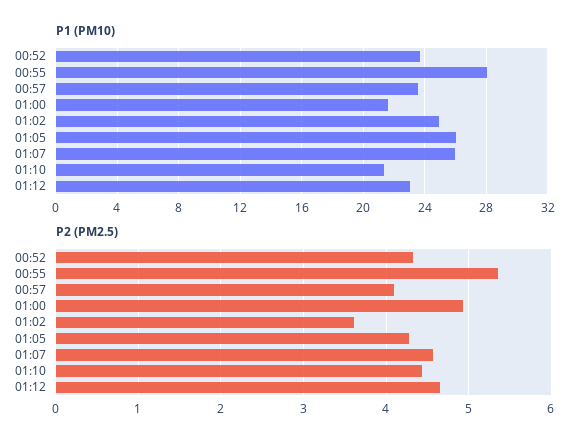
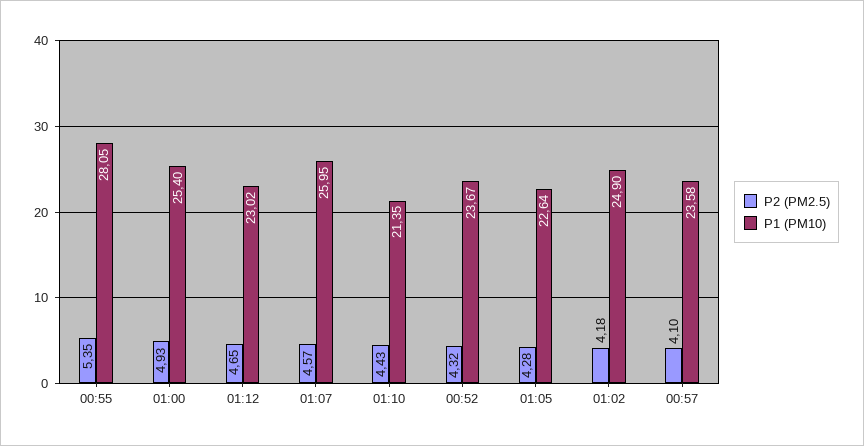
P1 (PM10), 01:00: 21.5 -> 25.4
P1 (PM10), 01:05: 26 -> 22.64
P2 (PM2.5), 01:02: 3.6 -> 4.18

